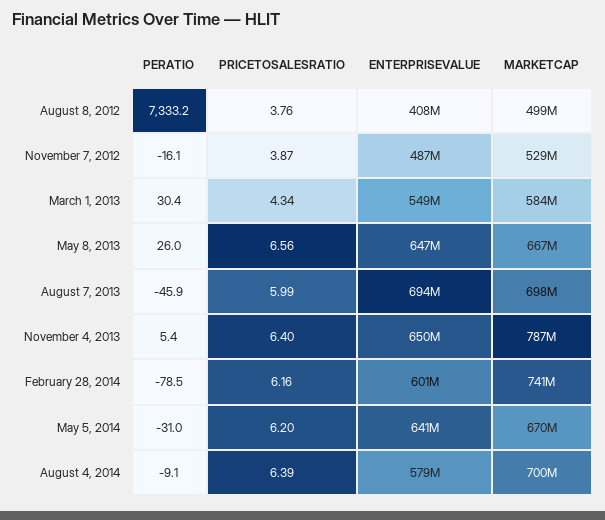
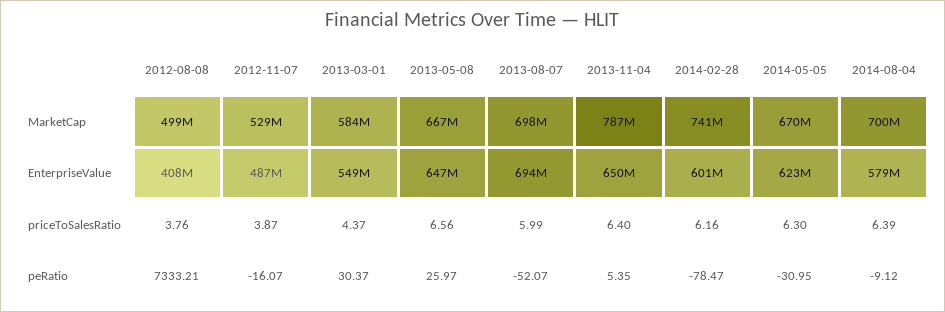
PRICETOSALESRATIO, March 1, 2013: 4.34 -> 4.37
PERATIO, August 7, 2013: -45.9 -> -52.07
PRICETOSALESRATIO, May 5, 2014: 6.2 -> 6.3
ENTERPRISEVALUE, May 5, 2014: 641000000 -> 623000000

